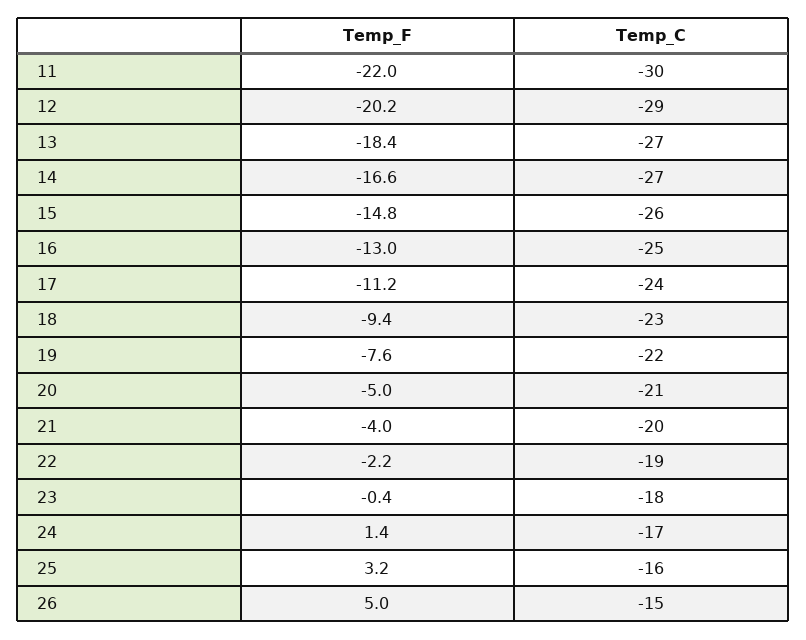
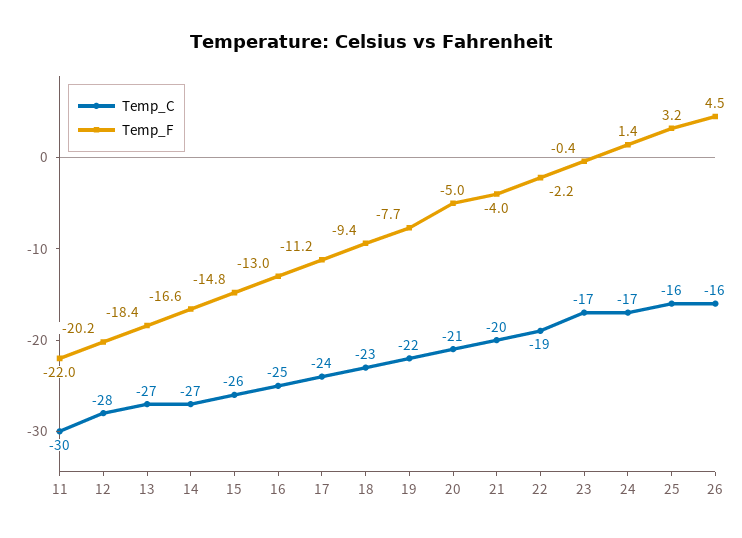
Temp_C, 12: -29 -> -28
Temp_F, 19: -7.6 -> -7.7
Temp_C, 23: -18 -> -17
Temp_F, 26: 5 -> 4.5
Temp_C, 26: -15 -> -16

